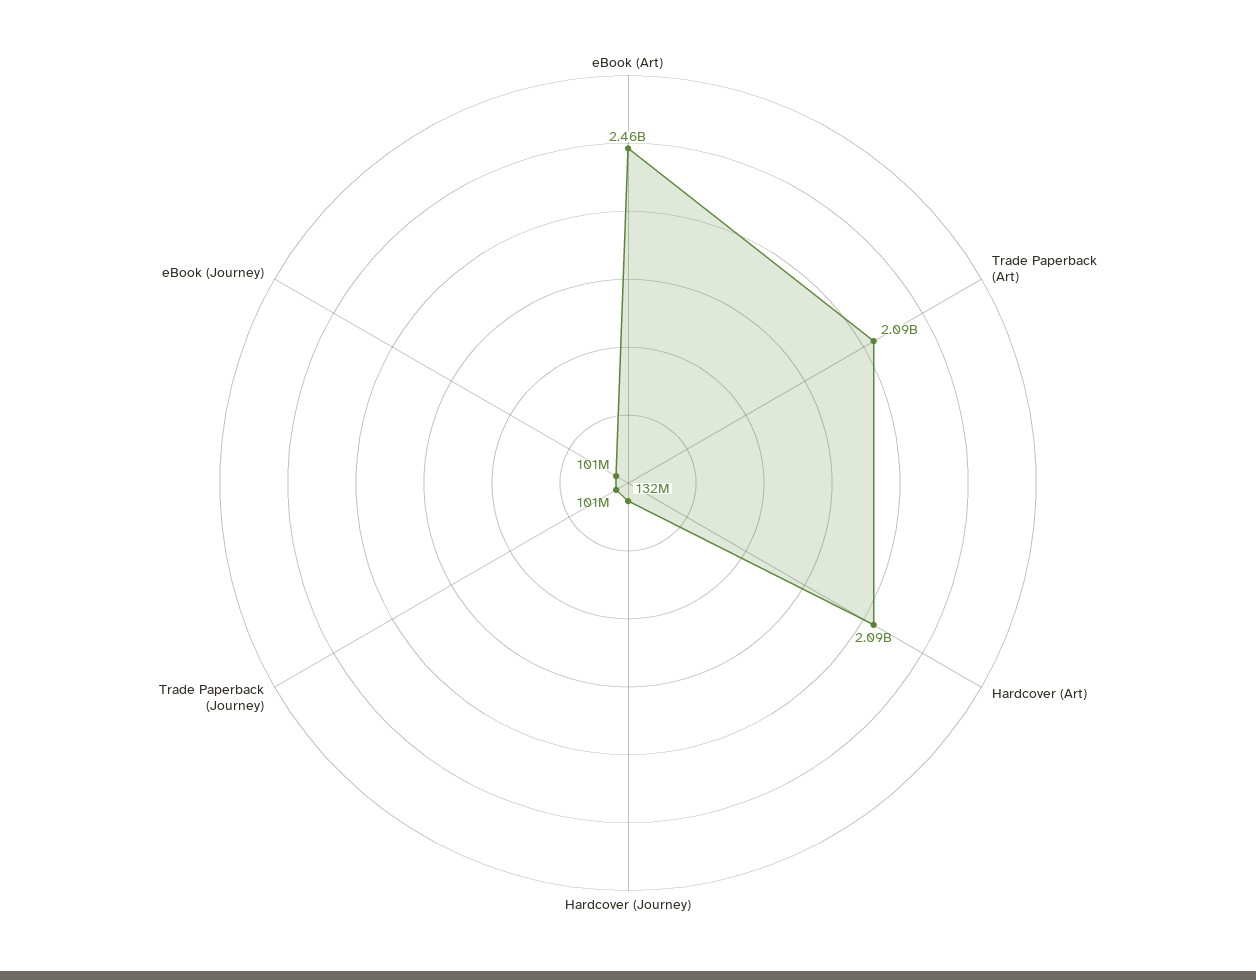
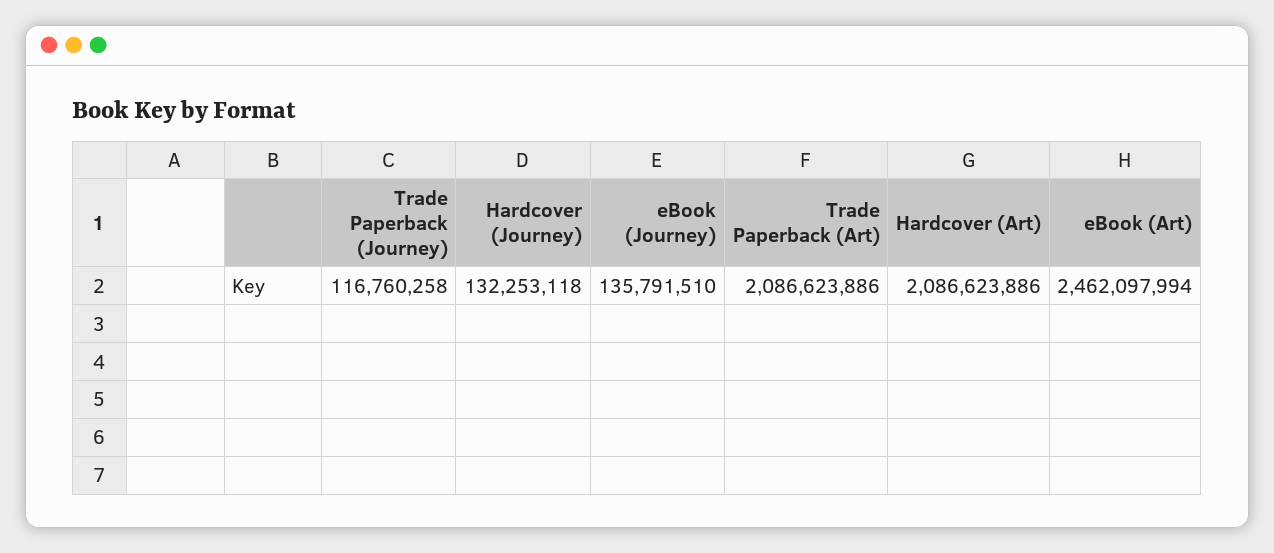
Trade Paperback (Journey): 101000000 -> 116760258
eBook (Journey): 101000000 -> 135791510

